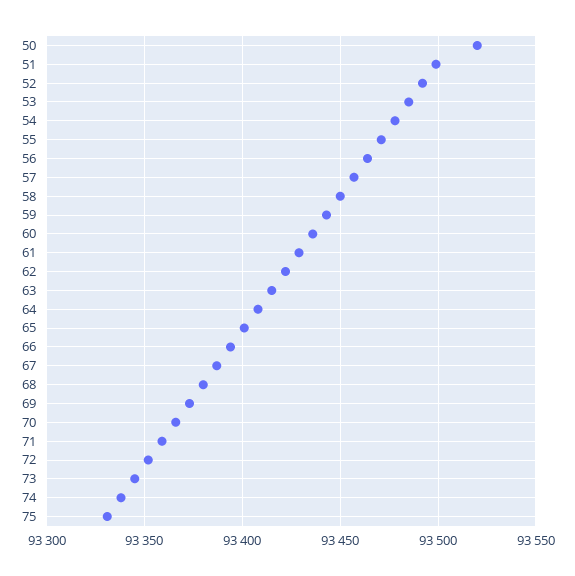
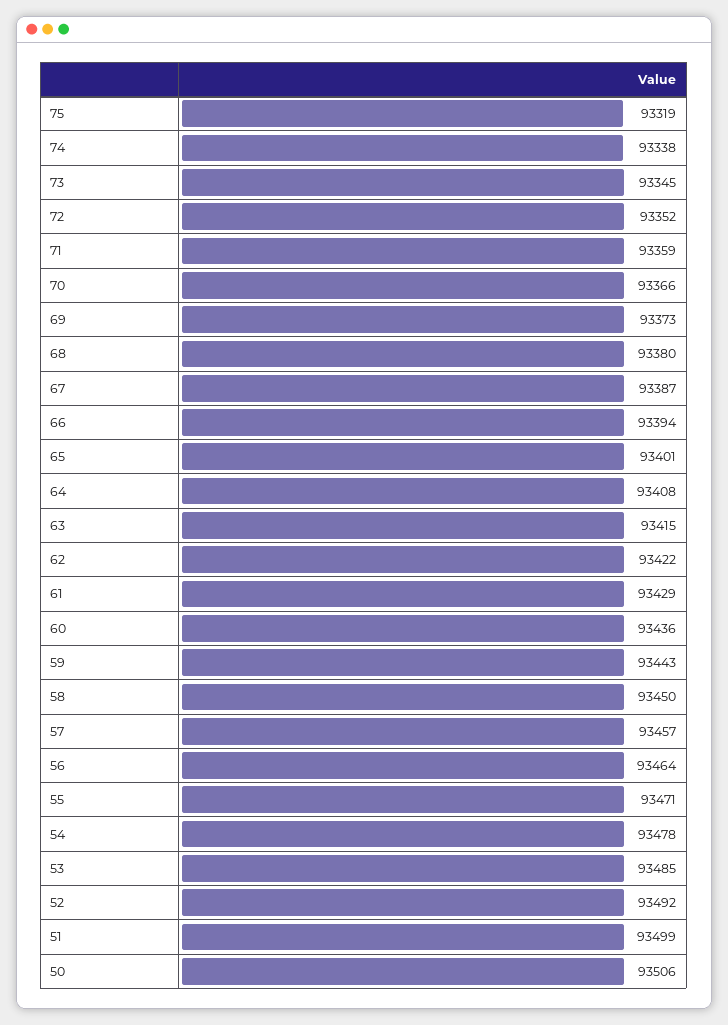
50: 93520 -> 93506
75: 93330 -> 93319

